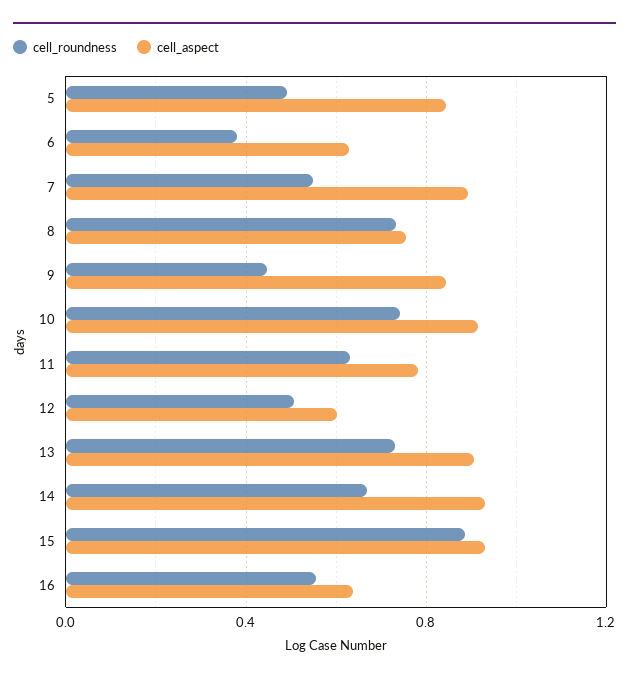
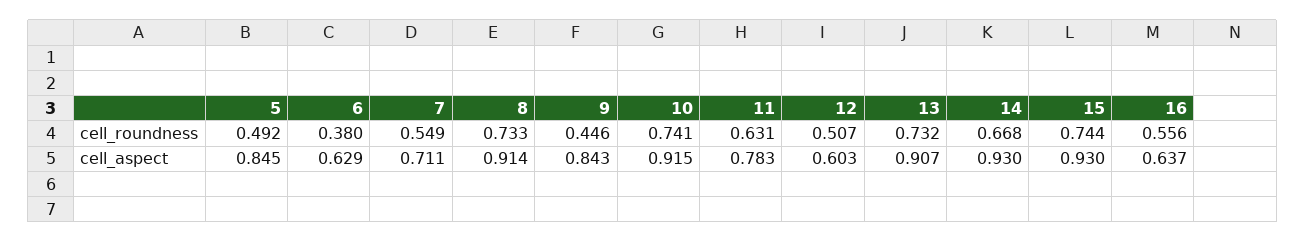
cell_aspect, 7: 0.9 -> 0.711
cell_aspect, 8: 0.75 -> 0.914
cell_roundness, 15: 0.9 -> 0.744

